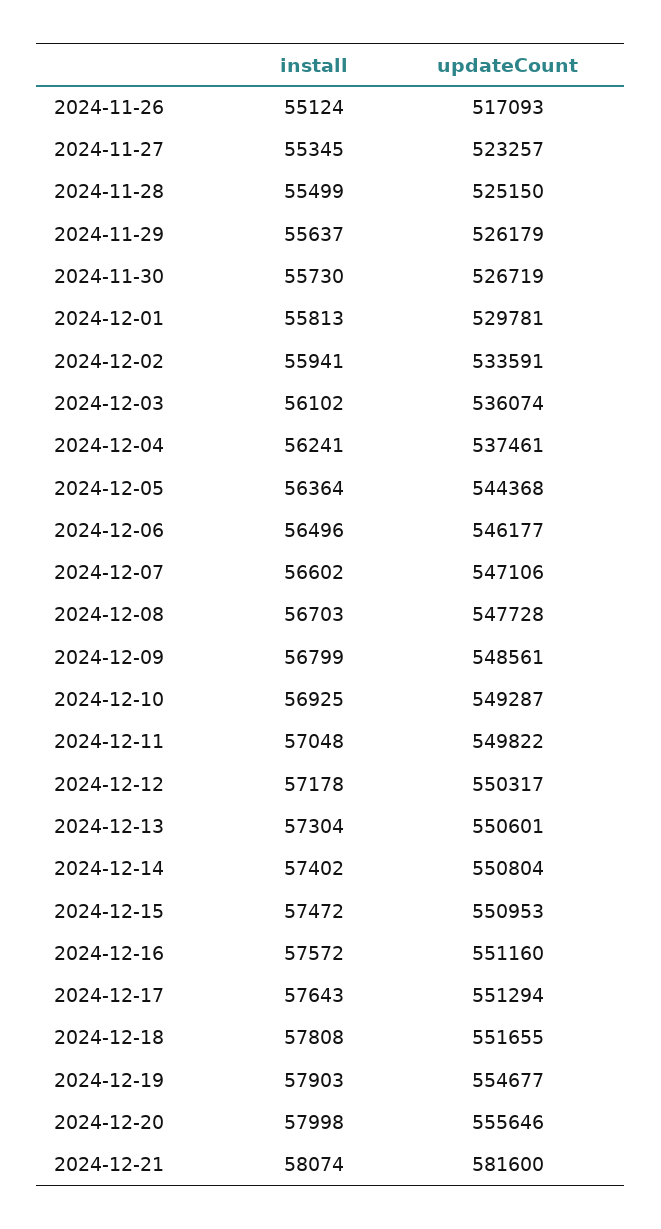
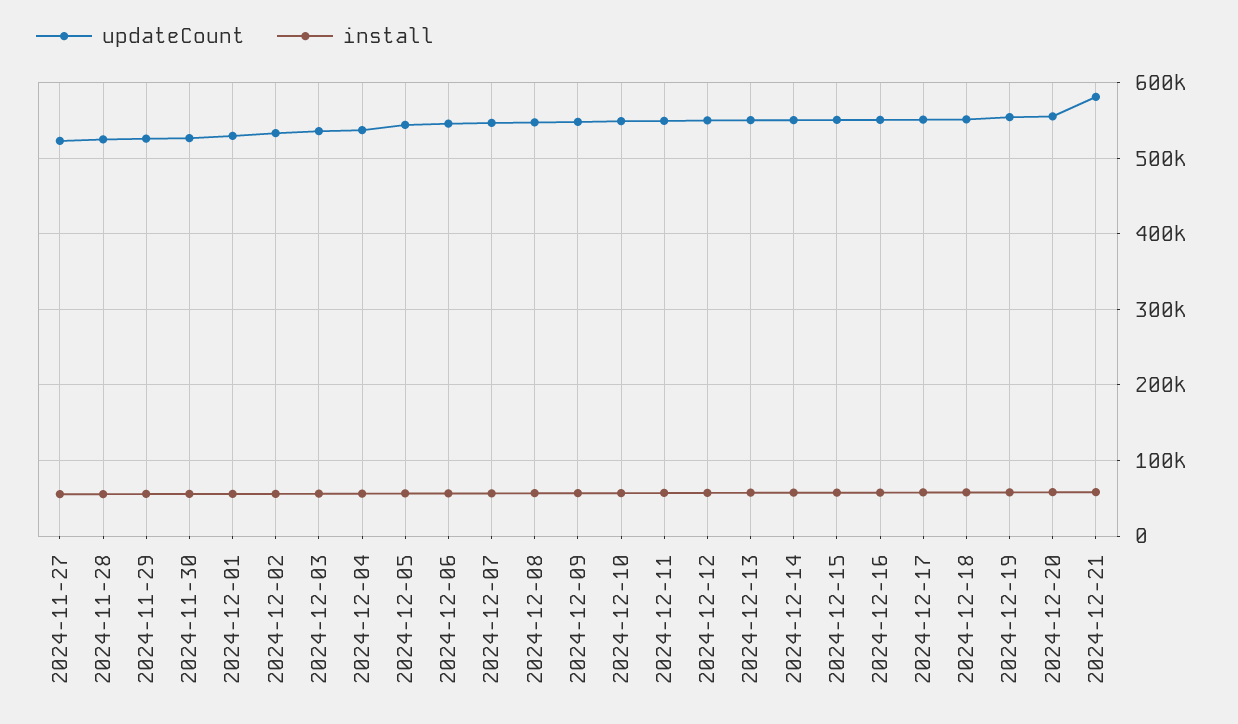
install, 2024-11-26: 55124 -> none
updateCount, 2024-11-26: 517093 -> none

